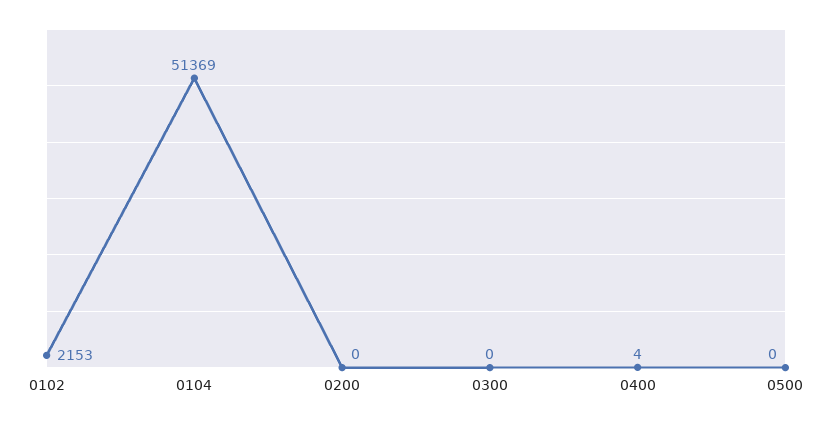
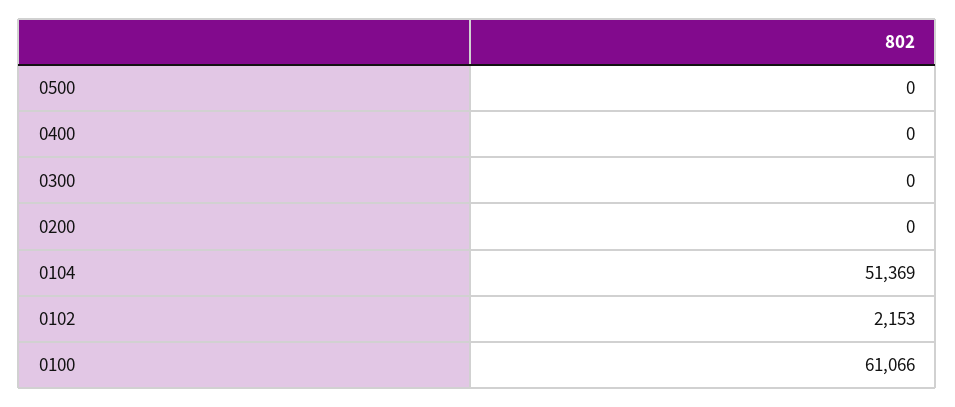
0400: 4 -> 0
0100: none -> 61066

